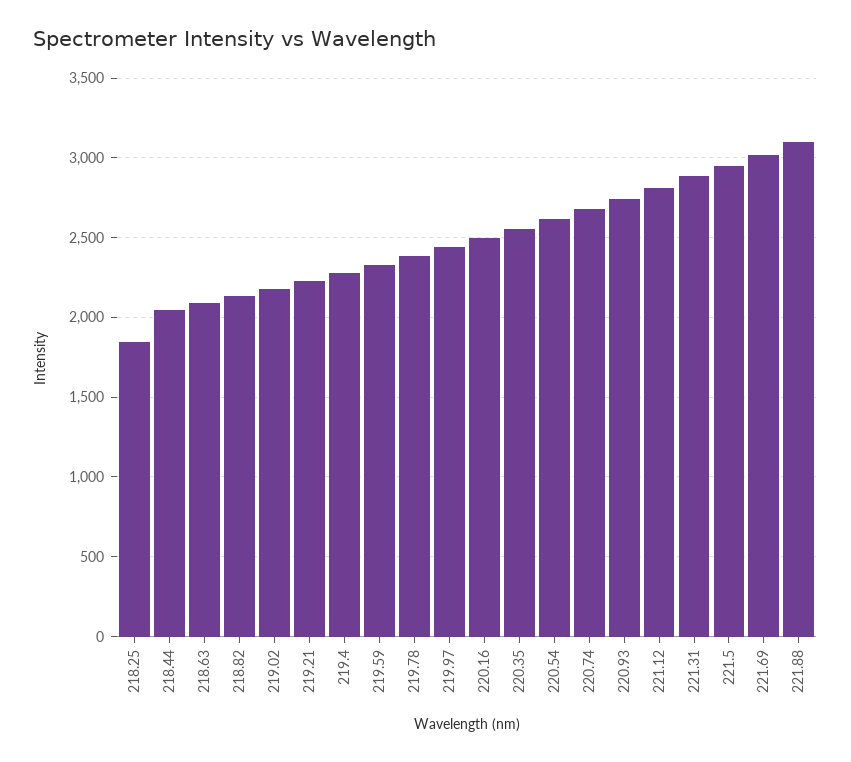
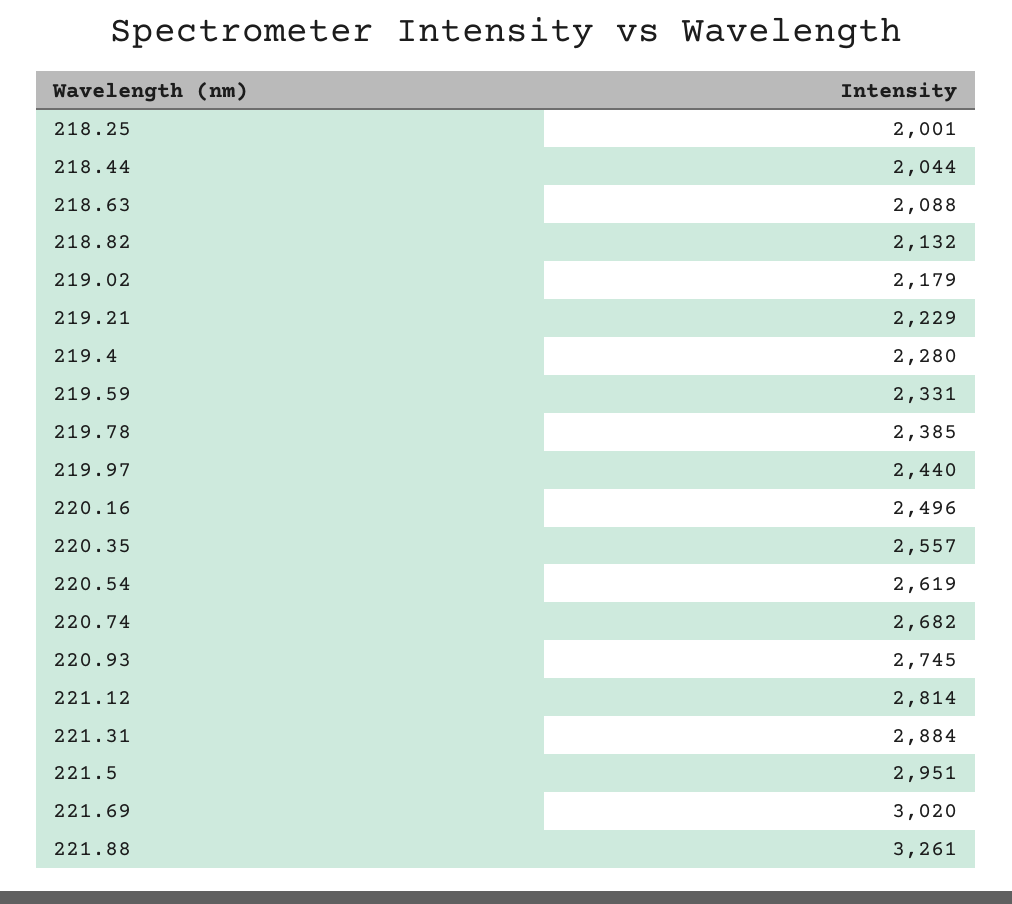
218.25: 1850 -> 2001
221.88: 3100 -> 3261

